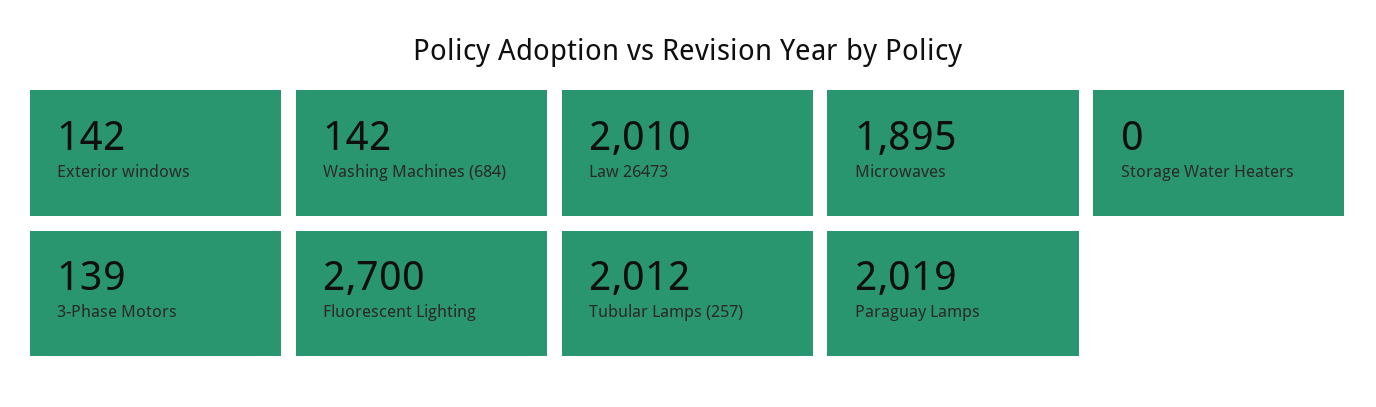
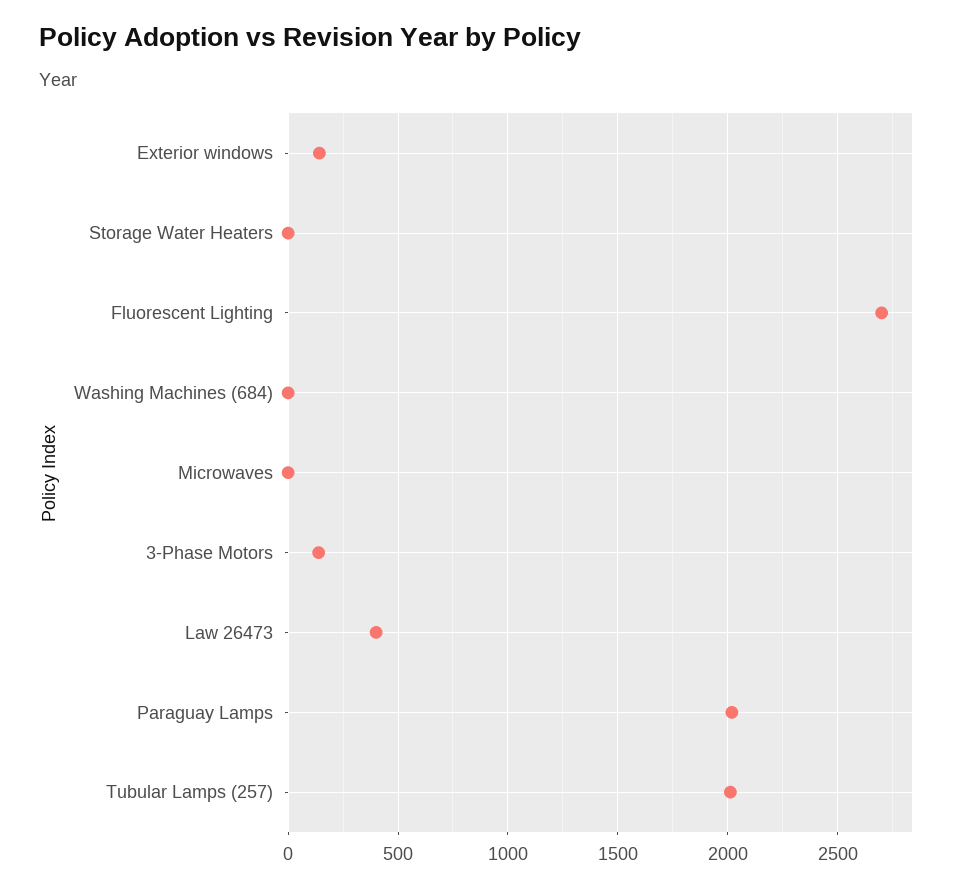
Washing Machines (684): 142 -> 0
Law 26473: 2010 -> 400
Microwaves: 1895 -> 0

